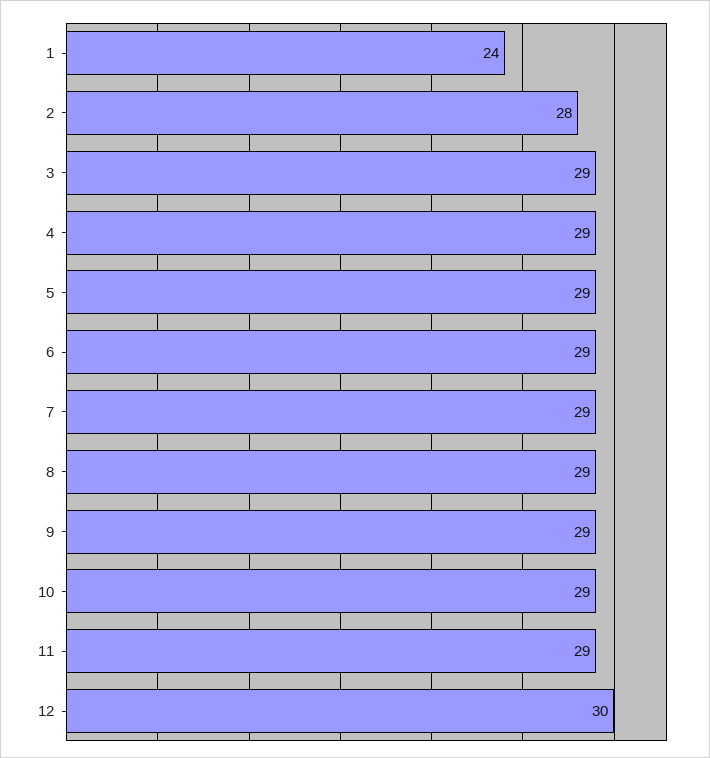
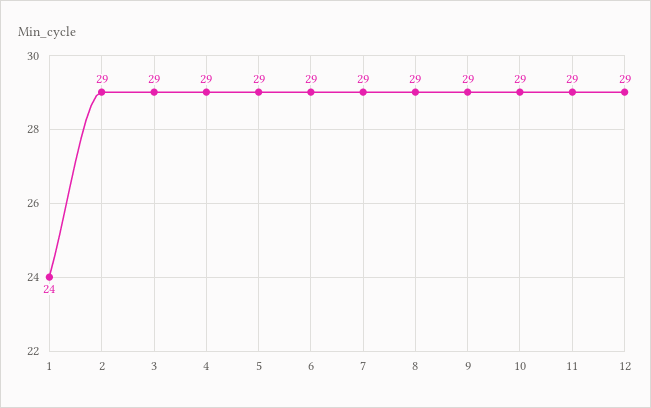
2: 28 -> 29
12: 30 -> 29

